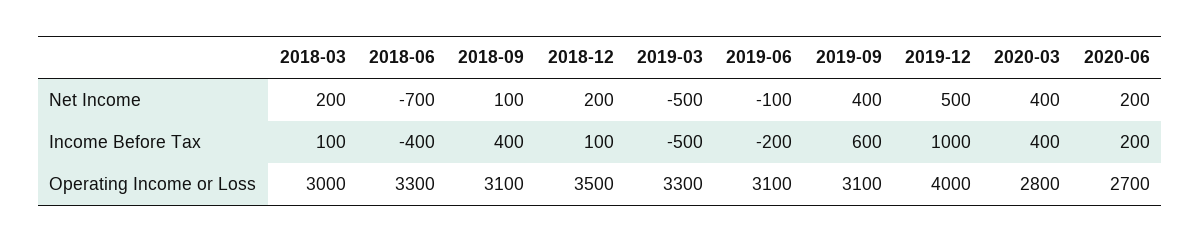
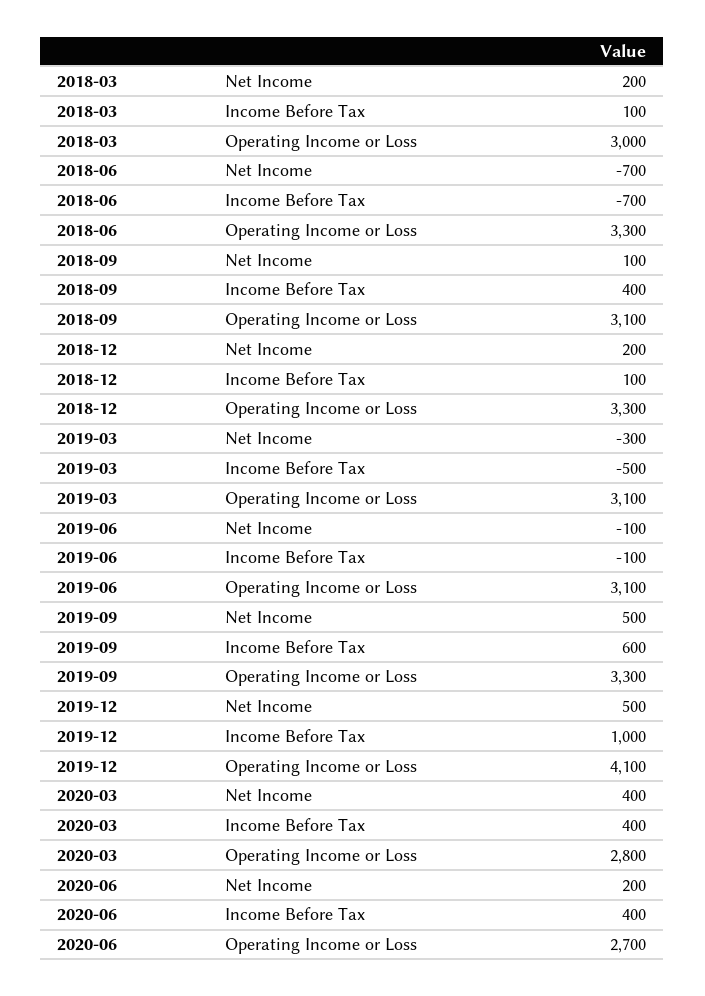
2019-03, Net Income: -500 -> -300
2019-09, Net Income: 400 -> 500
2018-06, Income Before Tax: -400 -> -700
2019-06, Income Before Tax: -200 -> -100
2020-06, Income Before Tax: 200 -> 400
2018-12, Operating Income or Loss: 3500 -> 3300
2019-03, Operating Income or Loss: 3300 -> 3100
2019-09, Operating Income or Loss: 3100 -> 3300
2019-12, Operating Income or Loss: 4000 -> 4100

